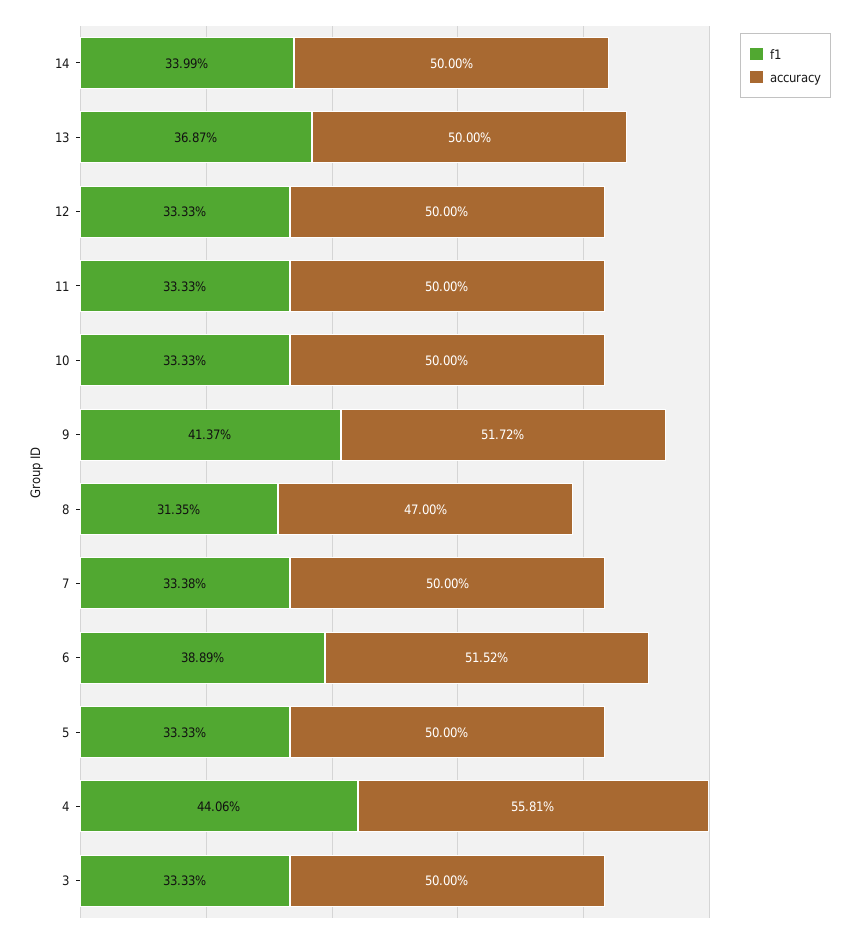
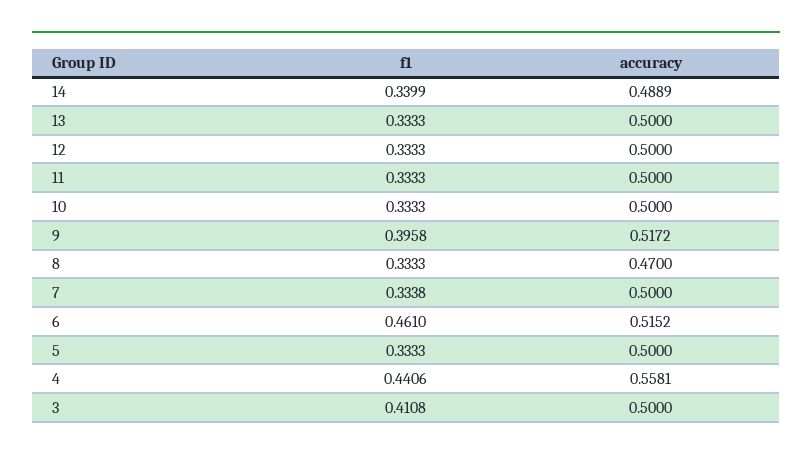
accuracy, 14: 0.5 -> 0.4889
f1, 13: 0.3687 -> 0.3333
f1, 9: 0.4137 -> 0.3958
f1, 8: 0.3135 -> 0.3333
f1, 6: 0.3889 -> 0.461
f1, 3: 0.3333 -> 0.4108

